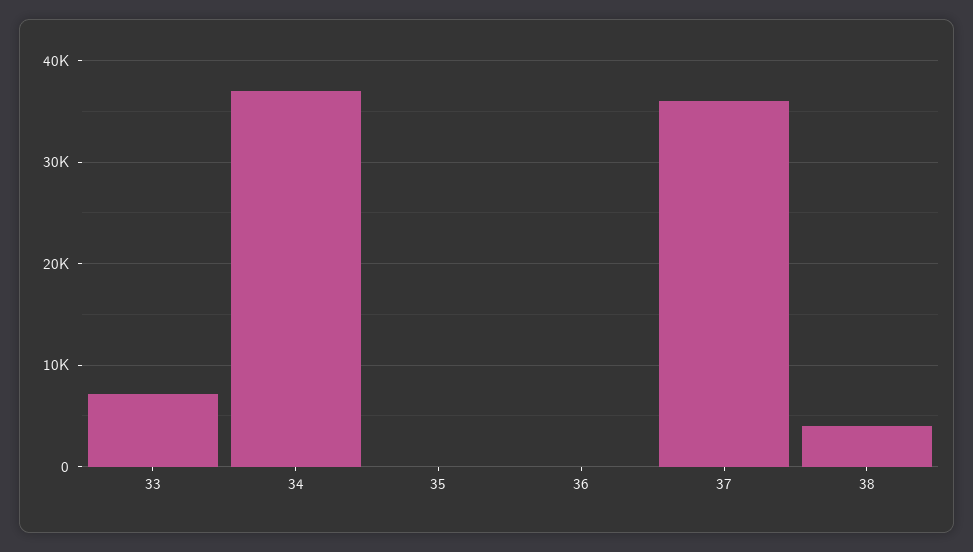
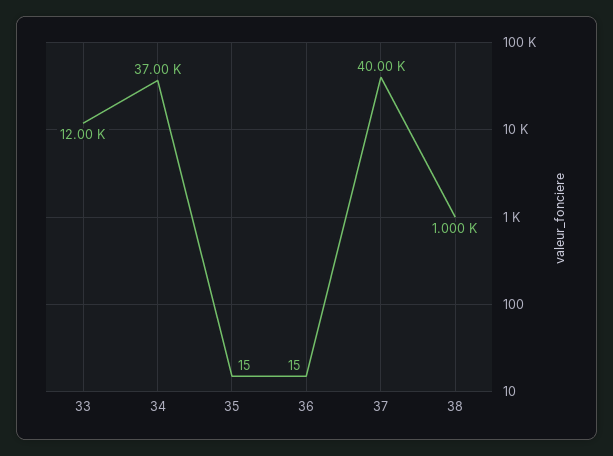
33: 7000 -> 12000
37: 36000 -> 40000
38: 4000 -> 1000

